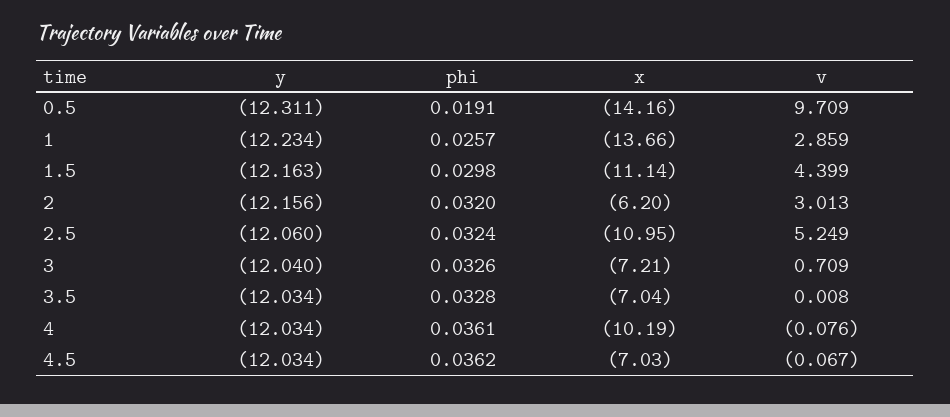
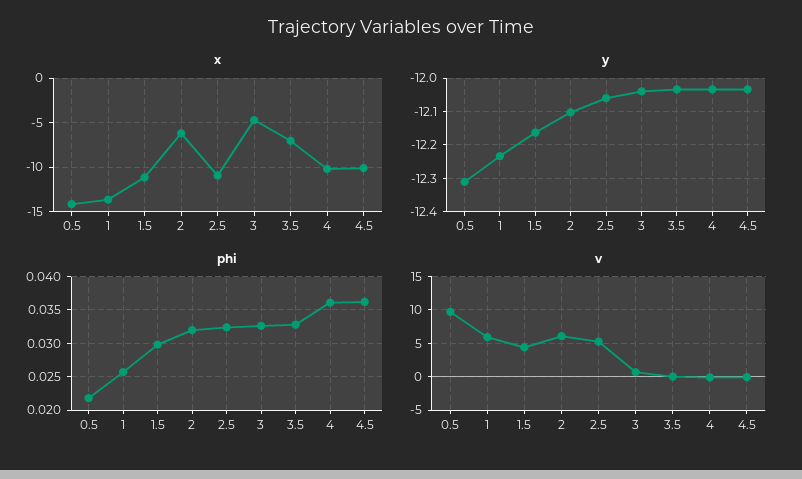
phi, 0.5: 0.0191 -> 0.022
v, 1: 2.859 -> 6
y, 2: -12.156 -> -12.1
v, 2: 3.013 -> 6
x, 3: -7.21 -> -5
x, 4.5: -7.03 -> -10

